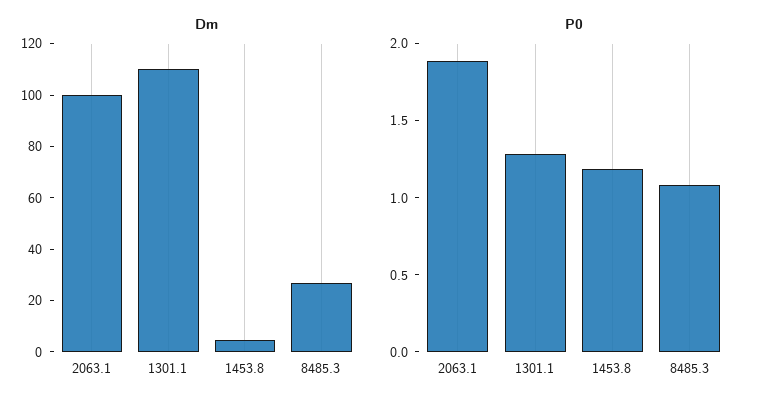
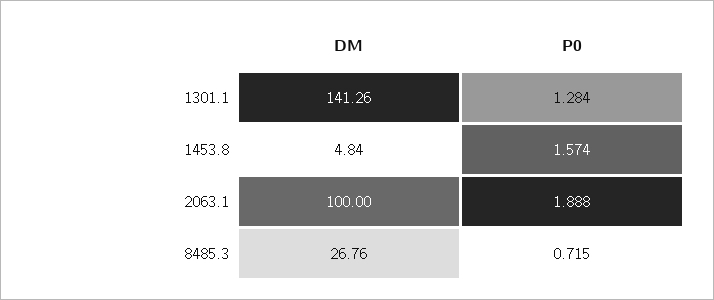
Dm, 1301.1: 110 -> 141.26
P0, 1453.8: 1.2 -> 1.574
P0, 8485.3: 1.1 -> 0.715

